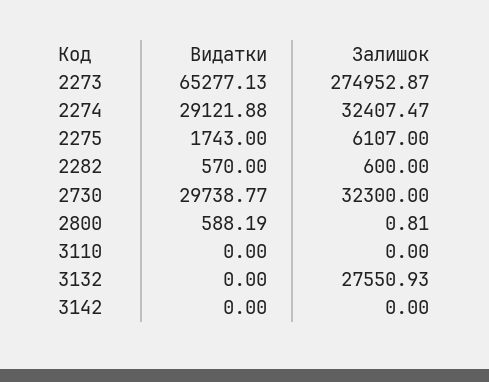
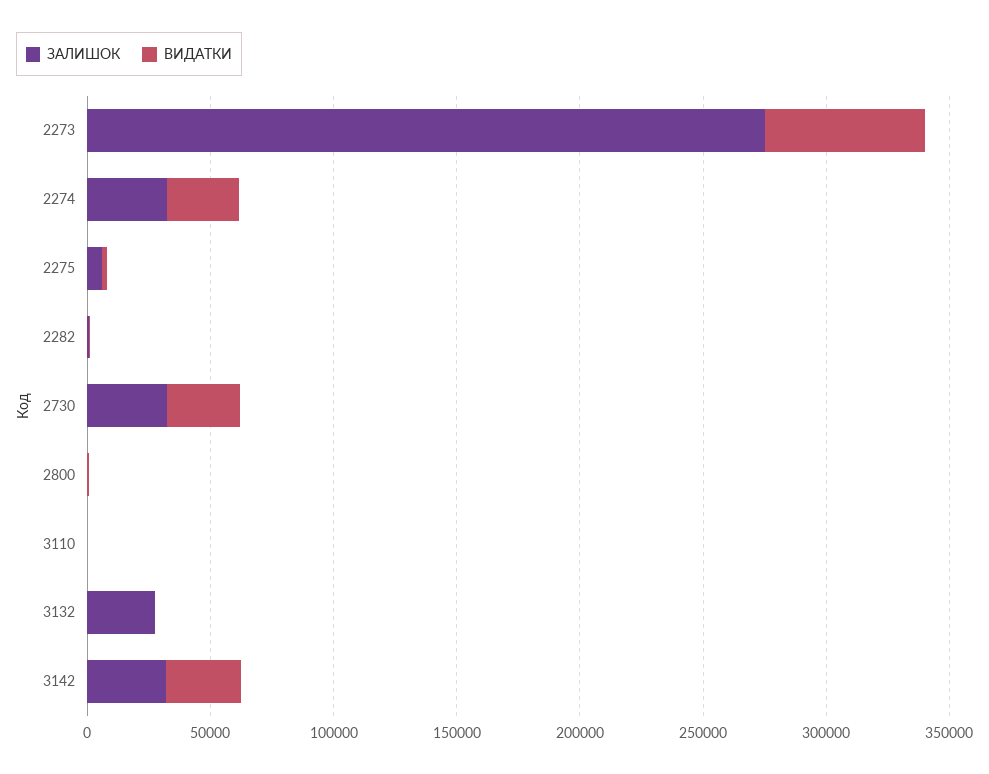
Видатки, 3142: 0 -> 30000
Залишок, 3142: 0 -> 30000

